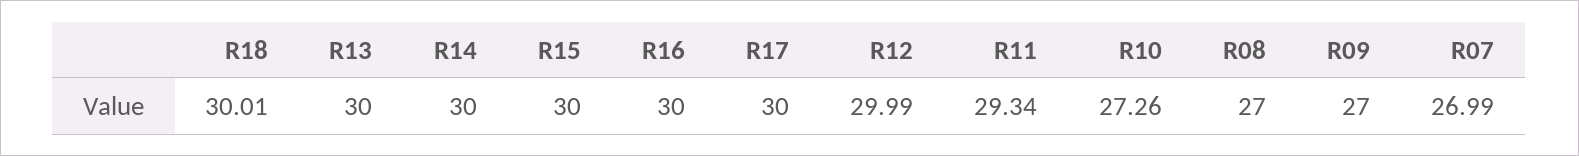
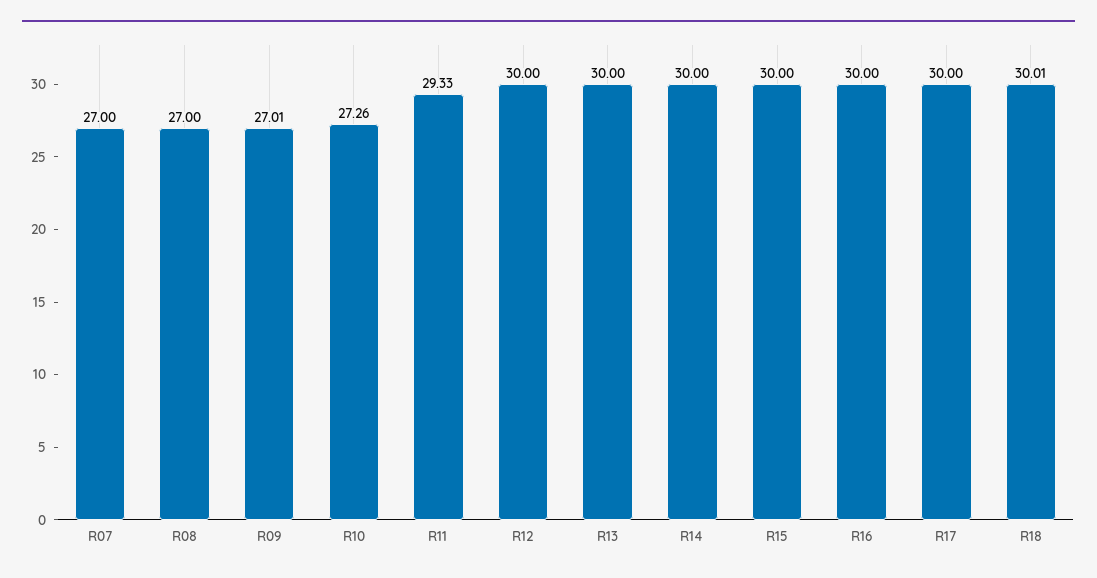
R12: 29.99 -> 30
R11: 29.34 -> 29.33
R09: 27 -> 27.01
R07: 26.99 -> 27

